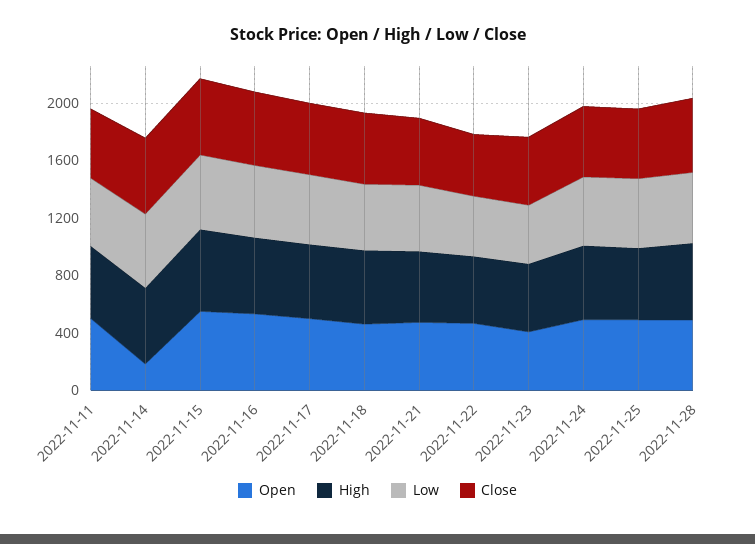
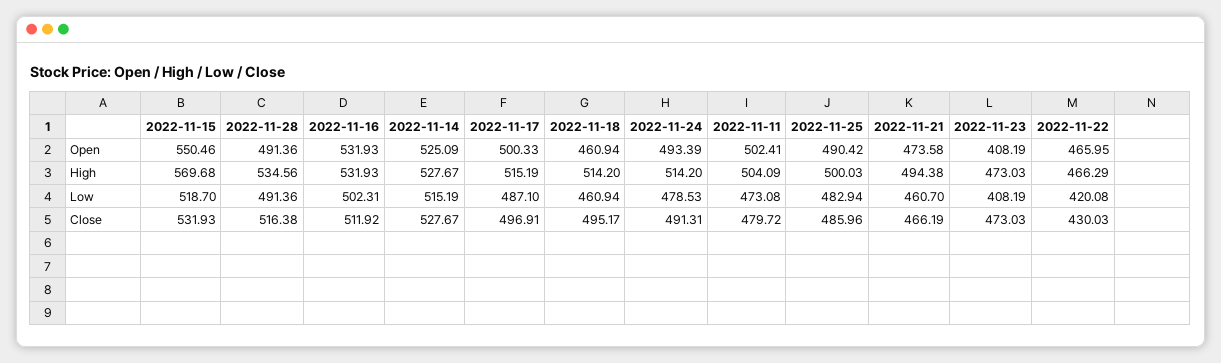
Open, 2022-11-14: 200 -> 525.09

